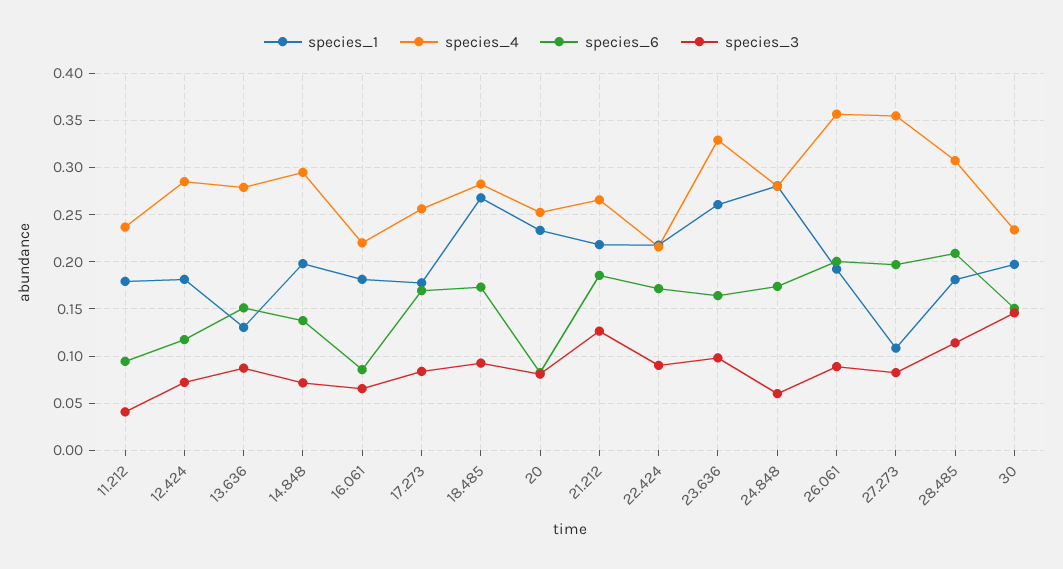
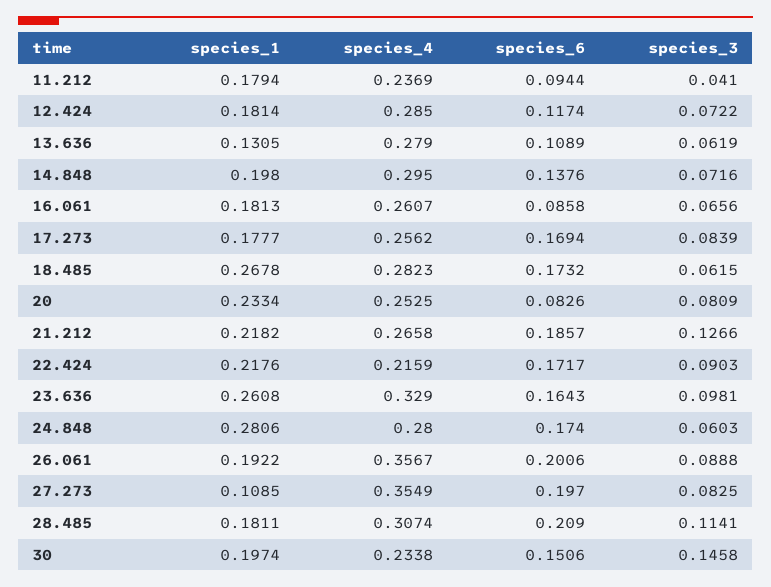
species_6, 13.636: 0.15 -> 0.1089
species_3, 13.636: 0.09 -> 0.0619
species_4, 16.061: 0.22 -> 0.2607
species_3, 18.485: 0.09 -> 0.0615

